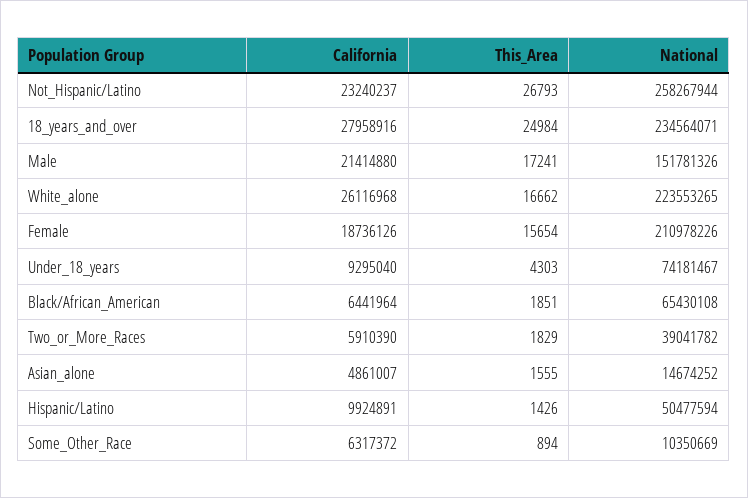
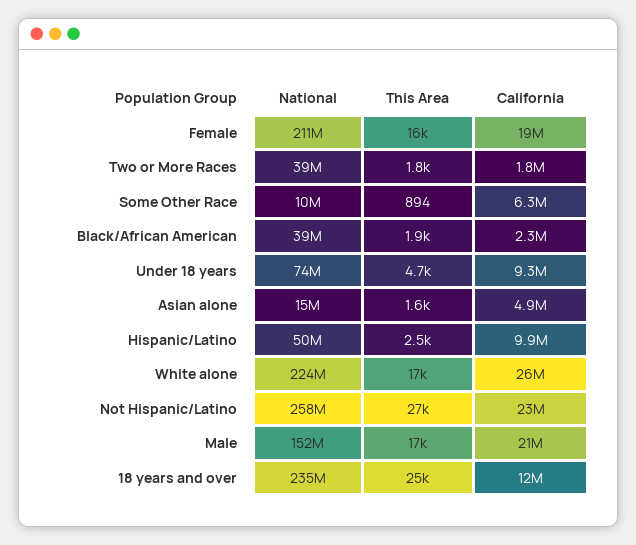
California, 18_years_and_over: 27958916 -> 12000000
This_Area, Under_18_years: 4303 -> 4700
California, Black/African_American: 6441964 -> 2300000
National, Black/African_American: 65430108 -> 39000000
California, Two_or_More_Races: 5910390 -> 1800000
This_Area, Hispanic/Latino: 1426 -> 2500

